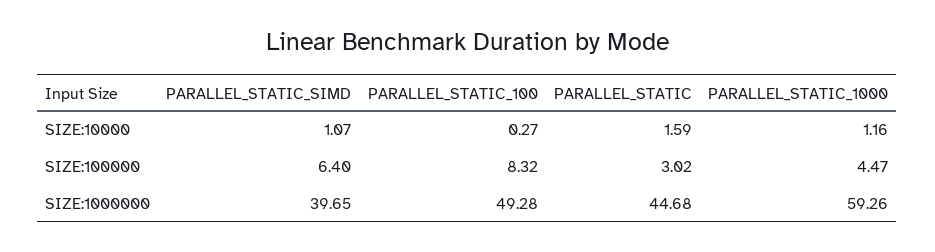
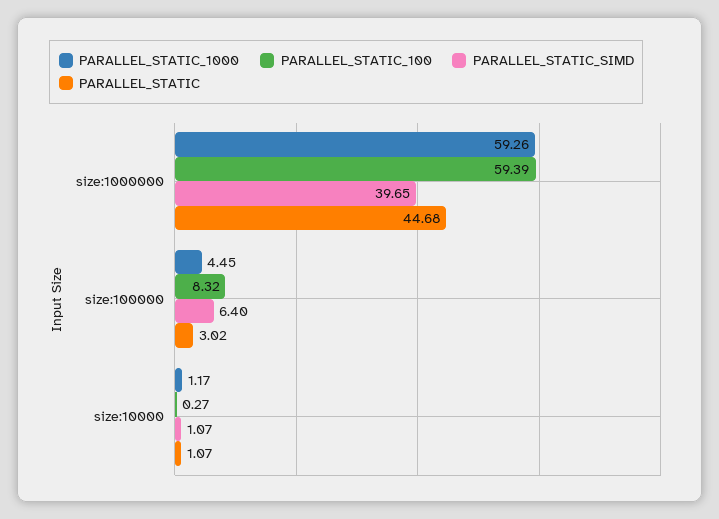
PARALLEL_STATIC, SIZE:10000: 1.59 -> 1.07
PARALLEL_STATIC_1000, SIZE:10000: 1.16 -> 1.17
PARALLEL_STATIC_1000, SIZE:100000: 4.47 -> 4.45
PARALLEL_STATIC_100, SIZE:1000000: 49.28 -> 59.39

